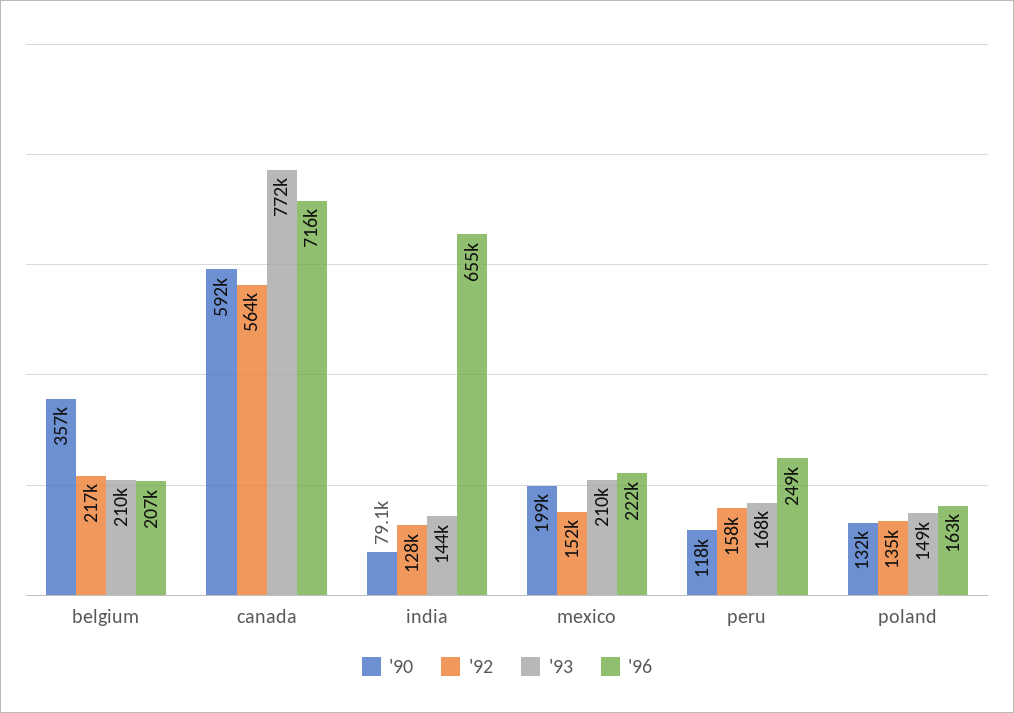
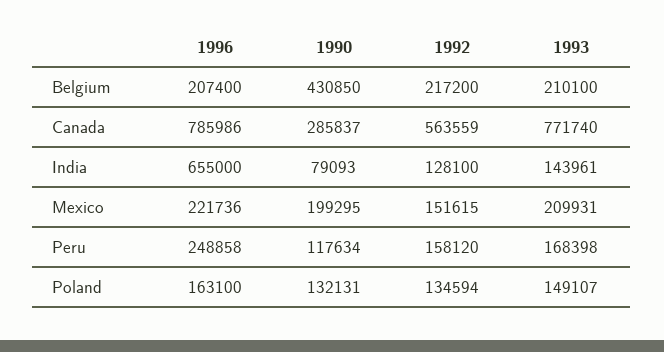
'90, belgium: 357000 -> 430850
'90, canada: 592000 -> 285837
'96, canada: 716000 -> 785986

